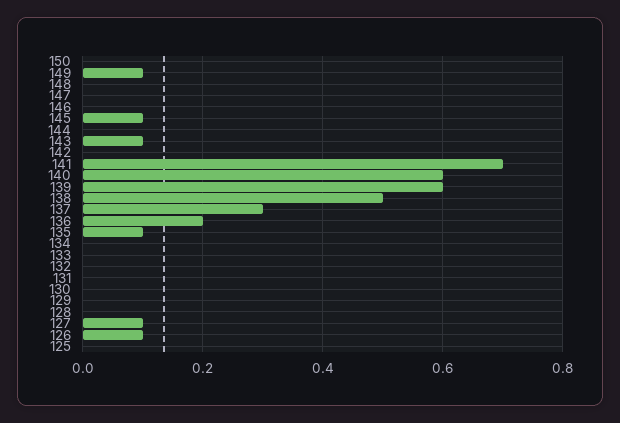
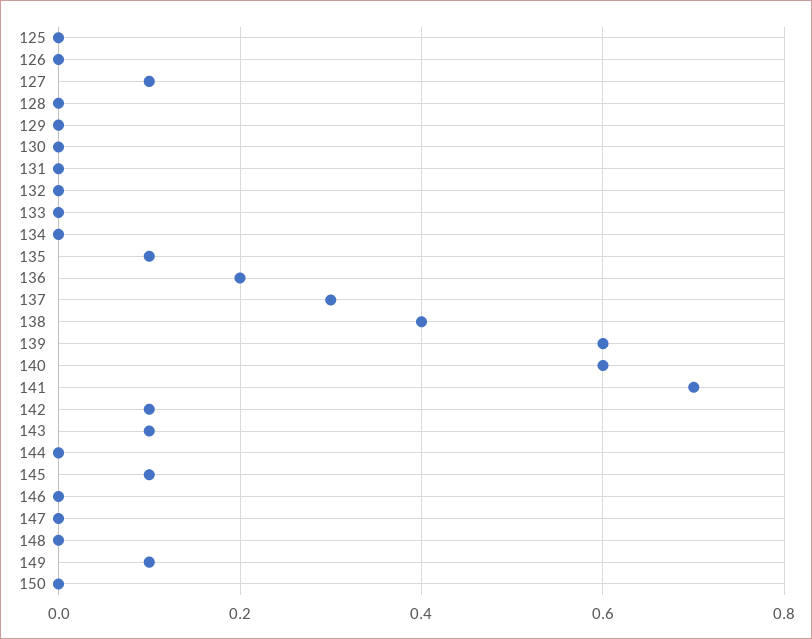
142: 0 -> 0.1
138: 0.5 -> 0.4
126: 0.1 -> 0

